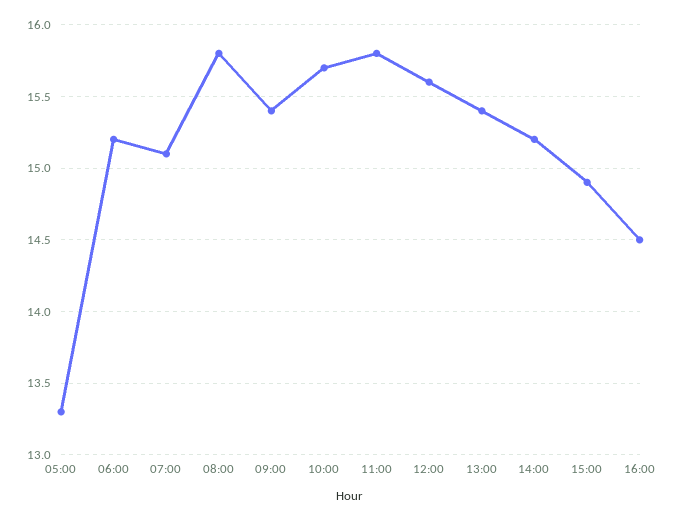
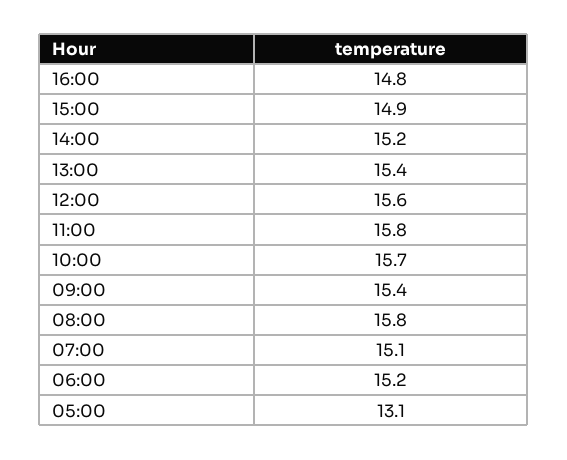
05:00: 13.3 -> 13.1
16:00: 14.5 -> 14.8

